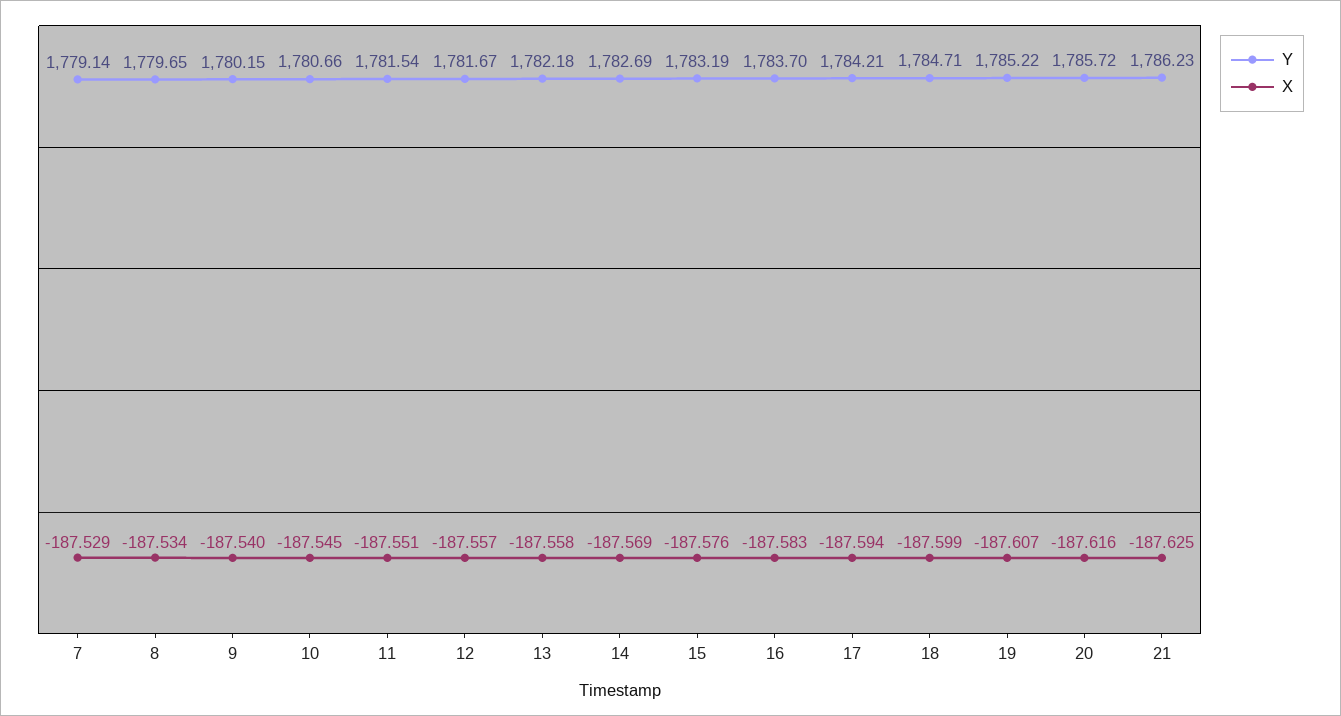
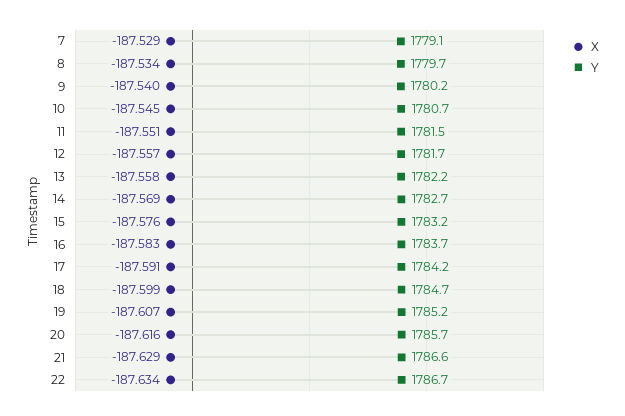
X, 17: -187.594 -> -187.591
Y, 21: 1786.23 -> 1786.6
X, 21: -187.625 -> -187.629
X, 22: none -> -187.634
Y, 22: none -> 1786.7

